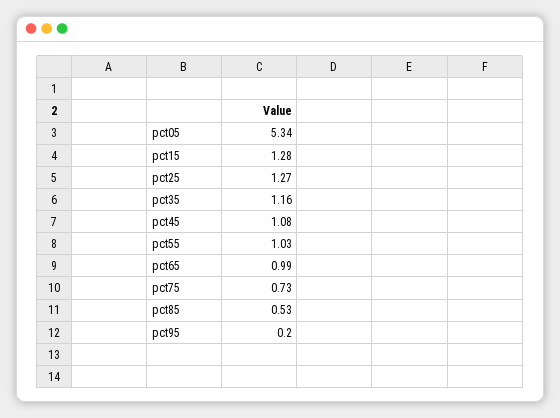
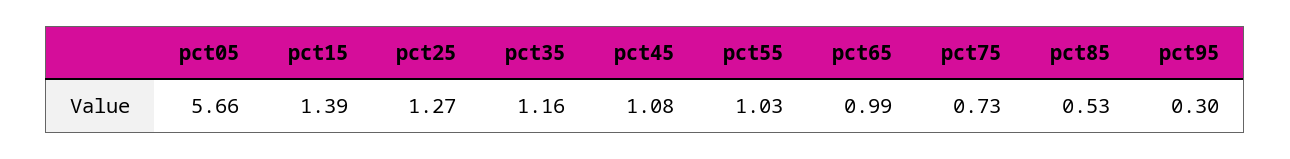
pct05: 5.34 -> 5.66
pct15: 1.28 -> 1.39
pct95: 0.2 -> 0.3

